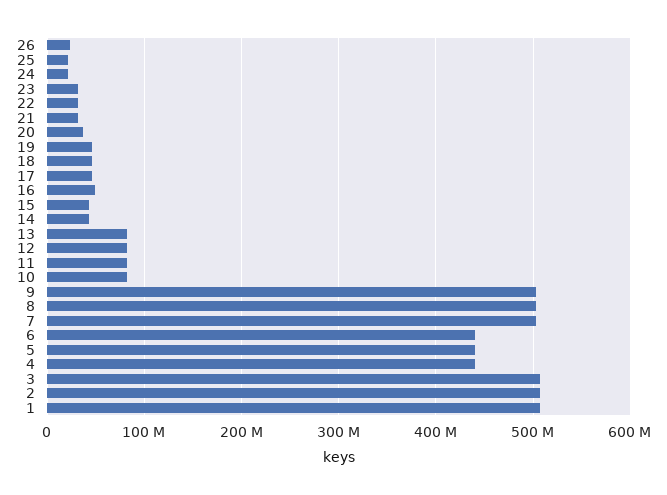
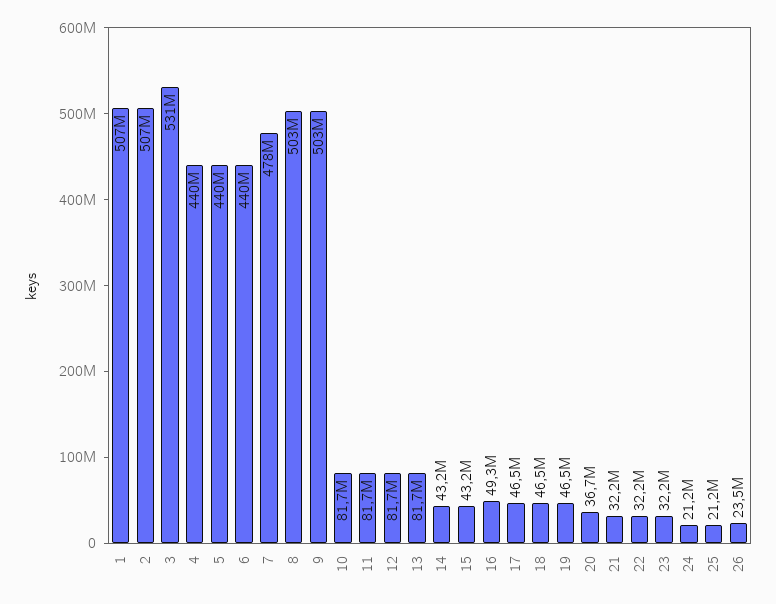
7: 500000000 -> 478000000
3: 510000000 -> 531000000

